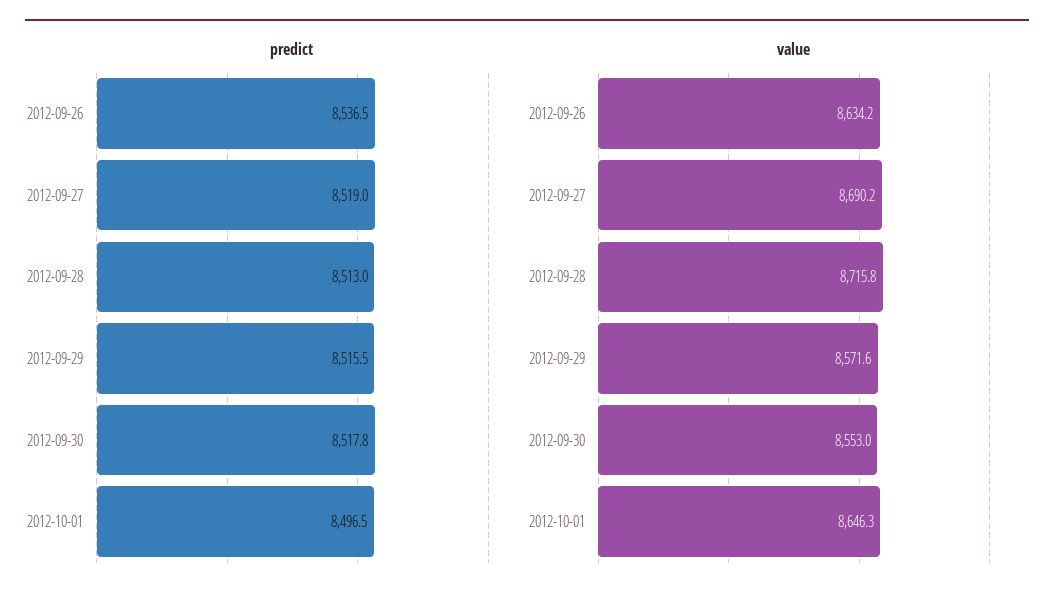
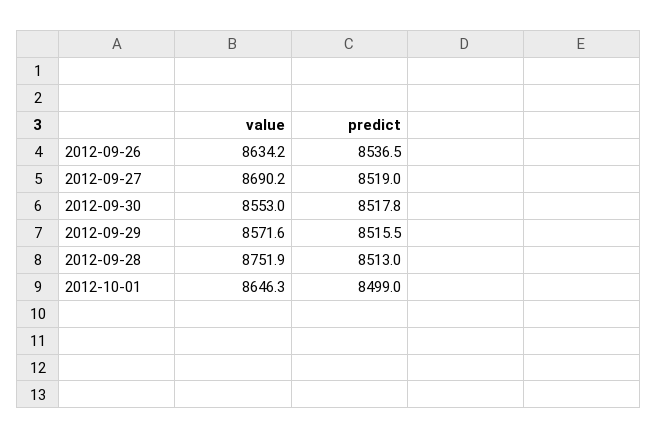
predict, 2012-10-01: 8496.5 -> 8499
value, 2012-09-28: 8715.8 -> 8751.9

